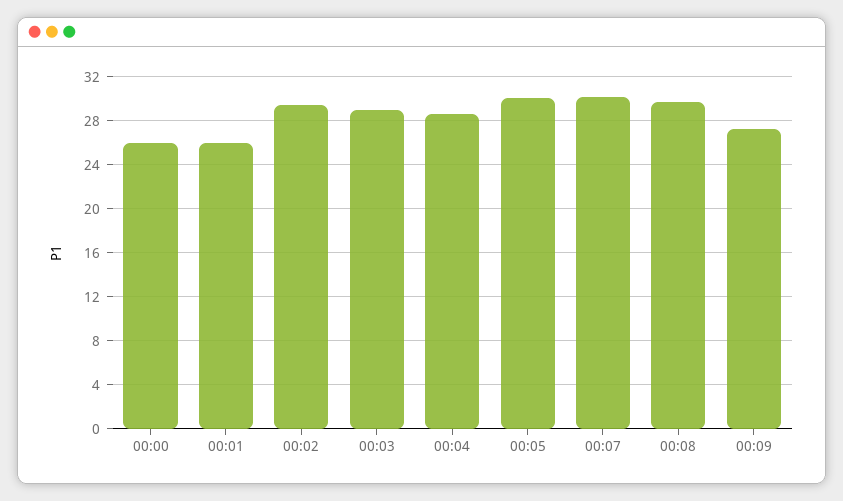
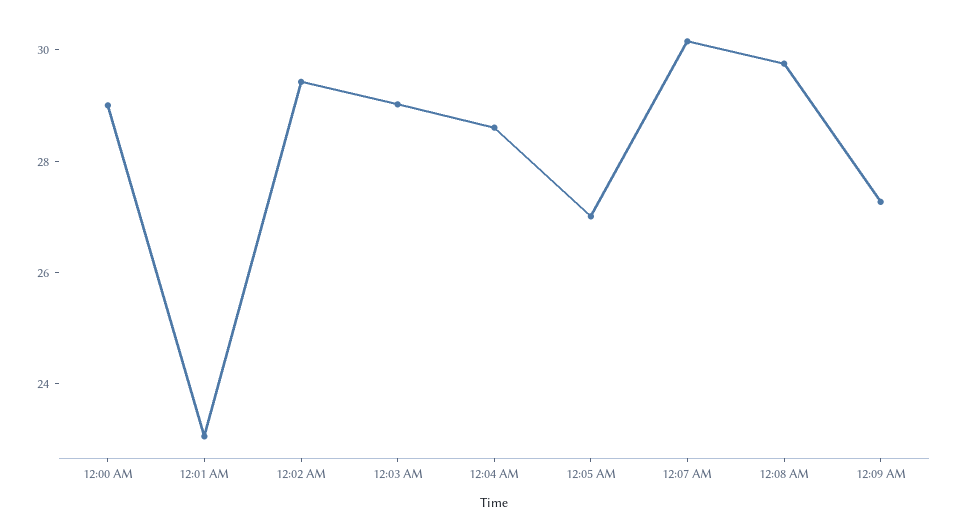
00:00: 26 -> 29
00:01: 26 -> 23
00:05: 30 -> 27

